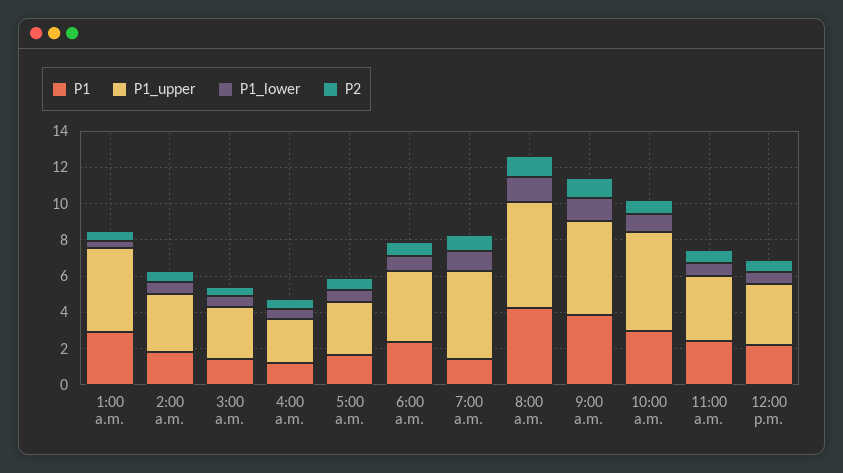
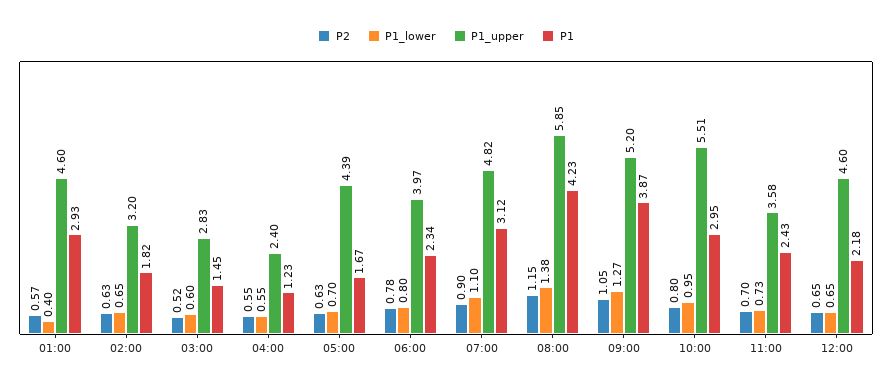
P1_upper, 5:00 a.m.: 3 -> 4.39
P1, 7:00 a.m.: 1.5 -> 3.12
P1_upper, 12:00 p.m.: 3.5 -> 4.6

